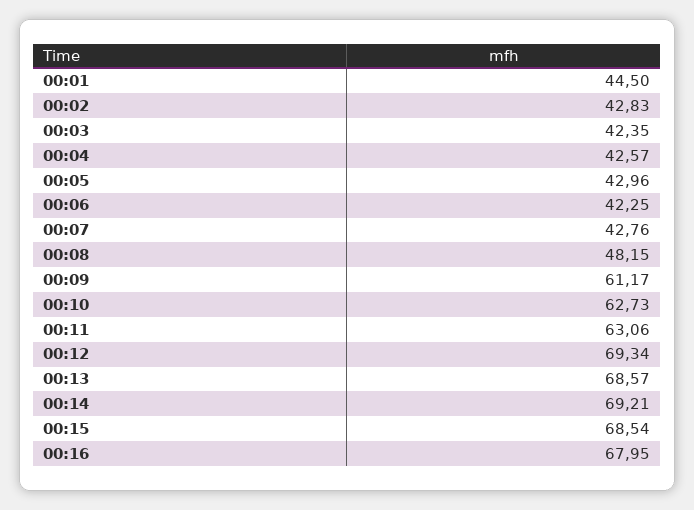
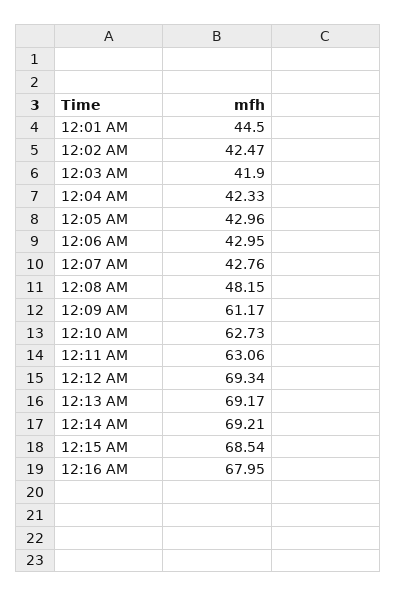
00:02: 42.83 -> 42.47
00:03: 42.35 -> 41.9
00:04: 42.57 -> 42.33
00:06: 42.25 -> 42.95
00:13: 68.57 -> 69.17

